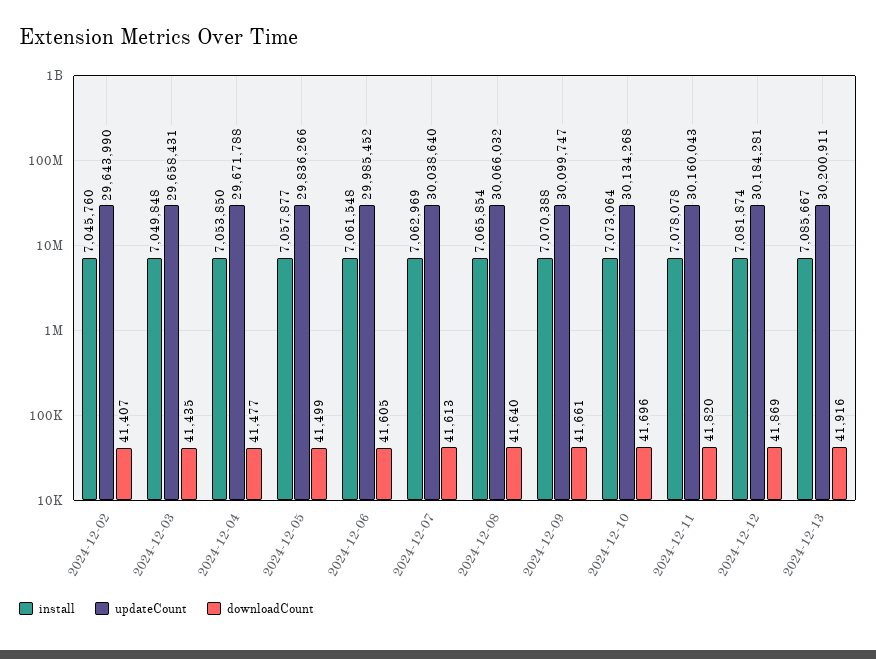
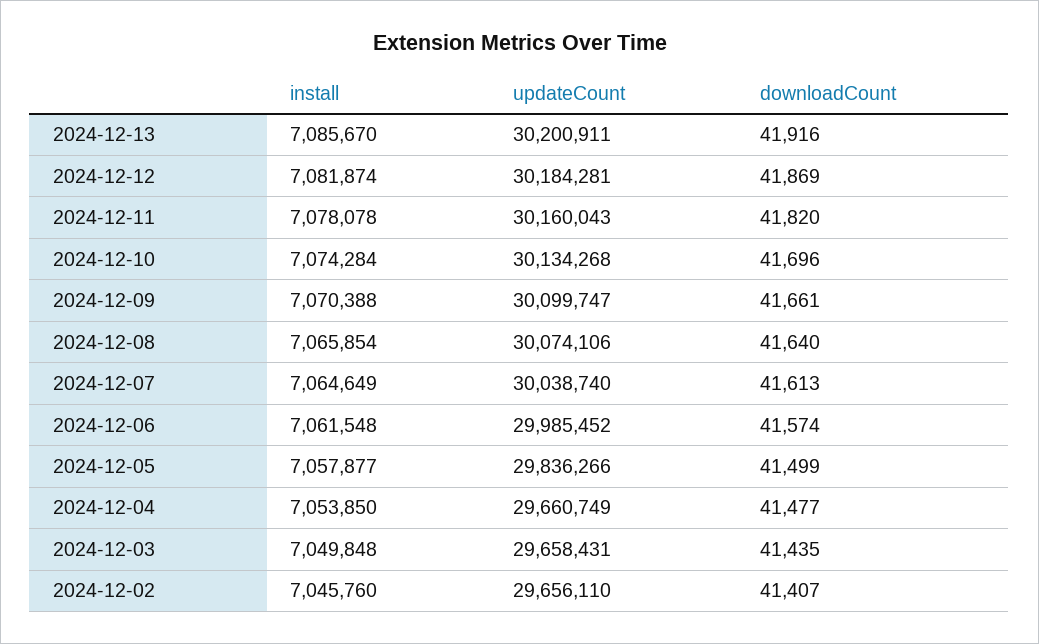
updateCount, 2024-12-02: 29643990 -> 29656110
updateCount, 2024-12-04: 29671788 -> 29660749
downloadCount, 2024-12-06: 41605 -> 41574
install, 2024-12-07: 7062969 -> 7064649
updateCount, 2024-12-07: 30038640 -> 30038740
updateCount, 2024-12-08: 30066032 -> 30074106
install, 2024-12-10: 7073064 -> 7074284
install, 2024-12-13: 7085667 -> 7085670

